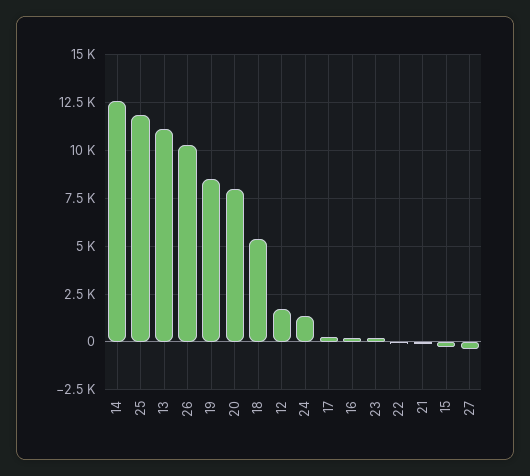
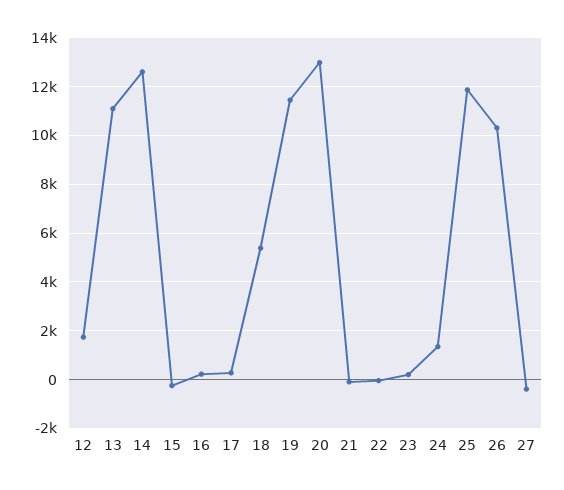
19: 8500 -> 11500
20: 8000 -> 13000

